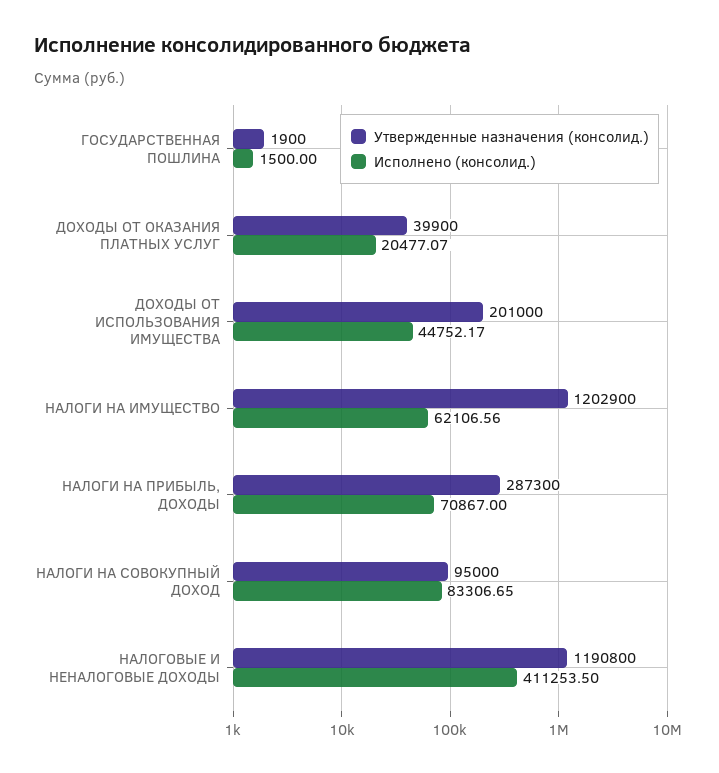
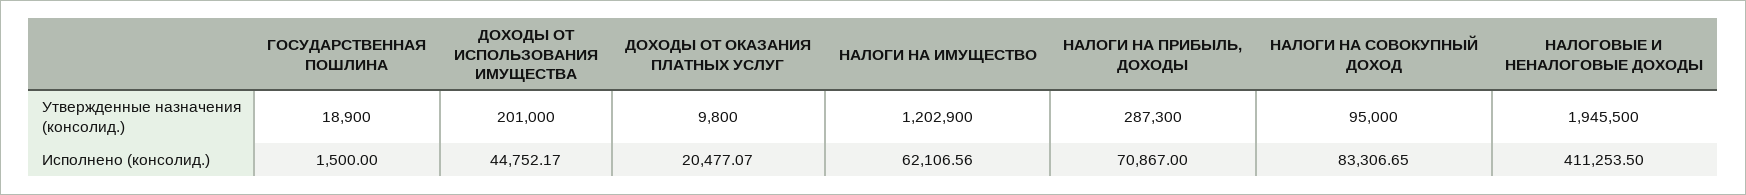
Утвержденные назначения (консолид.), ГОСУДАРСТВЕННАЯ ПОШЛИНА: 1900 -> 18900
Утвержденные назначения (консолид.), ДОХОДЫ ОТ ОКАЗАНИЯ ПЛАТНЫХ УСЛУГ: 39900 -> 9800
Утвержденные назначения (консолид.), НАЛОГОВЫЕ И НЕНАЛОГОВЫЕ ДОХОДЫ: 1190800 -> 1945500

